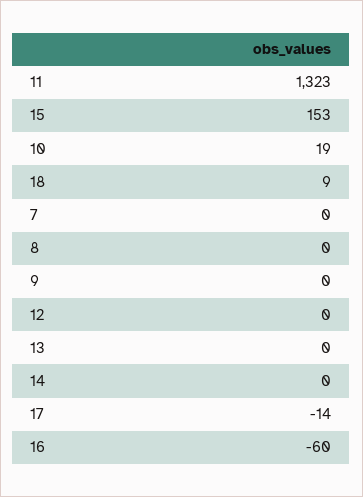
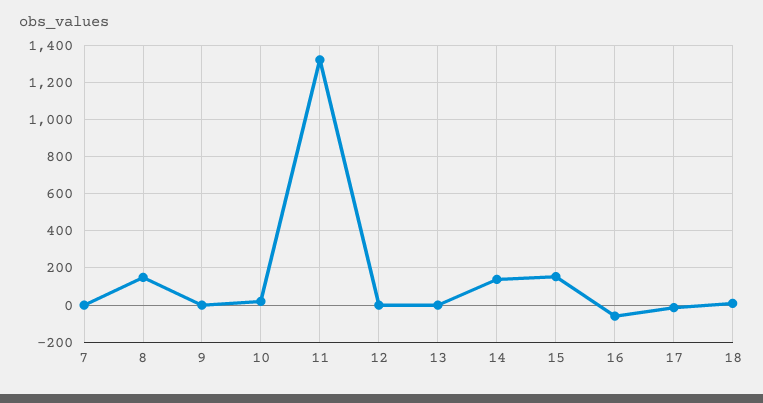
8: 0 -> 150
14: 0 -> 150

